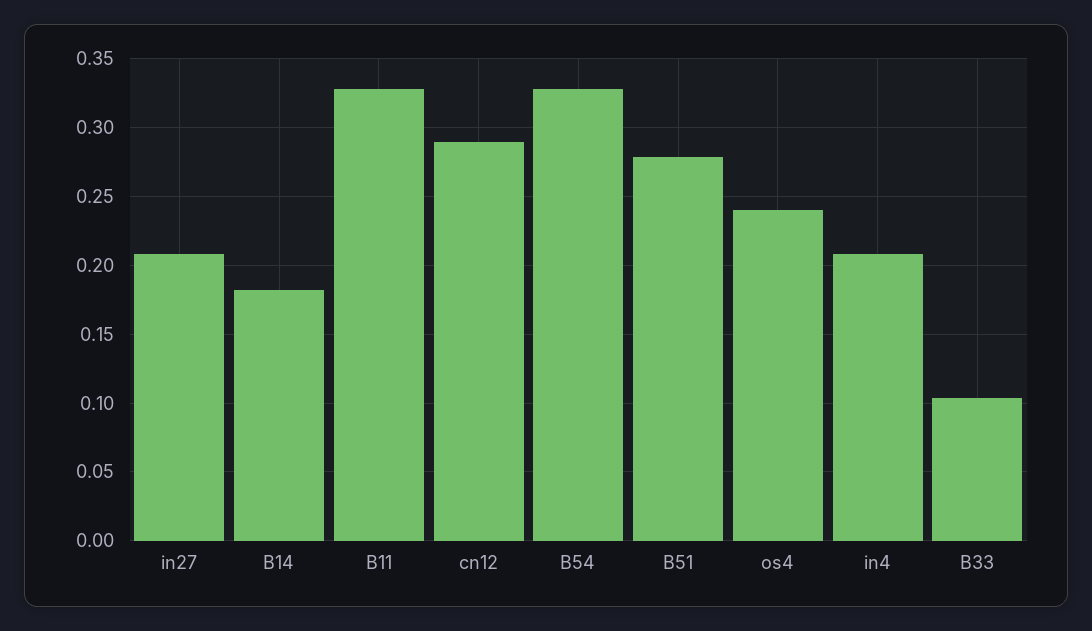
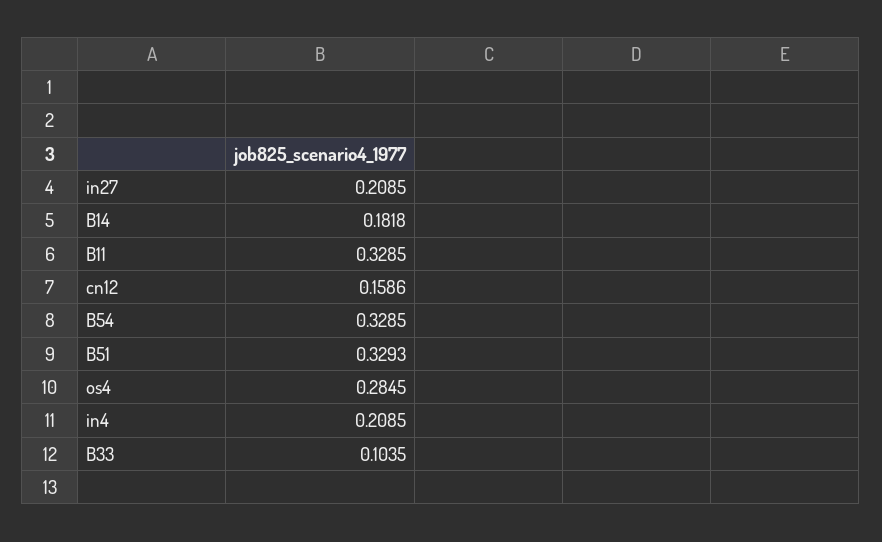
cn12: 0.29 -> 0.1586
B51: 0.28 -> 0.3293
os4: 0.24 -> 0.2845

